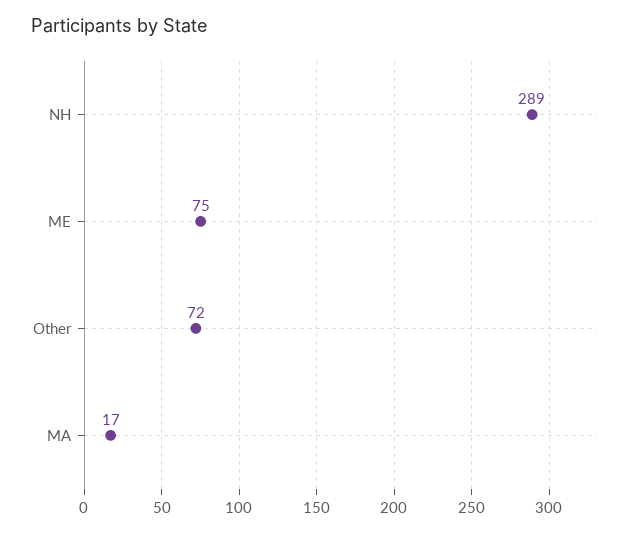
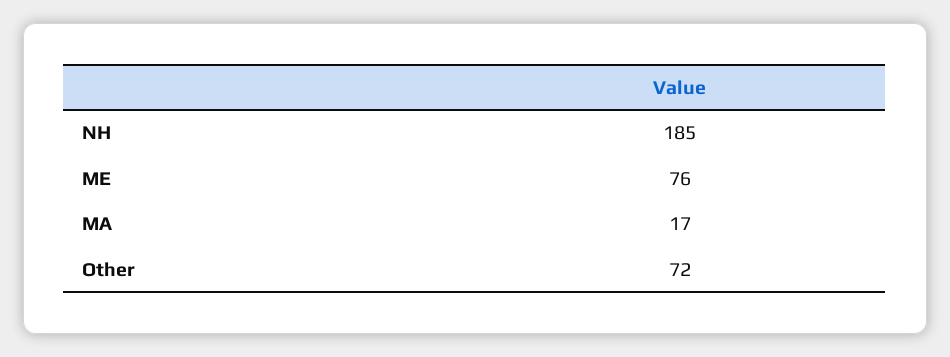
NH: 289 -> 185
ME: 75 -> 76

